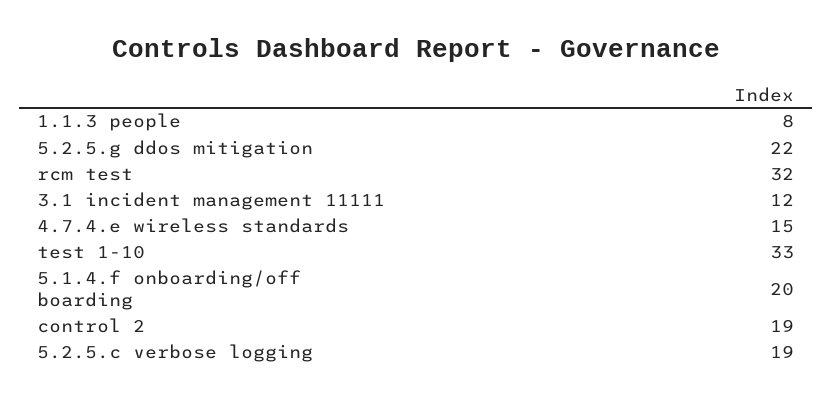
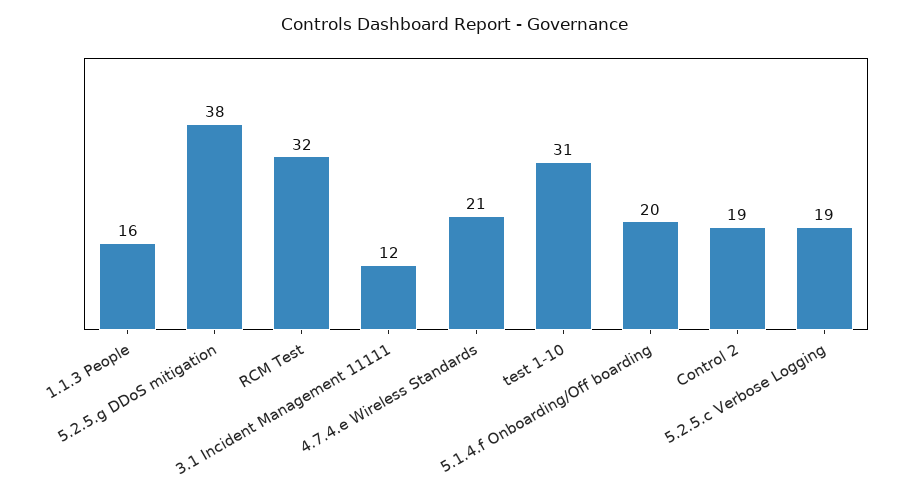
1.1.3 people: 8 -> 16
5.2.5.g ddos mitigation: 22 -> 38
4.7.4.e wireless standards: 15 -> 21
test 1-10: 33 -> 31

